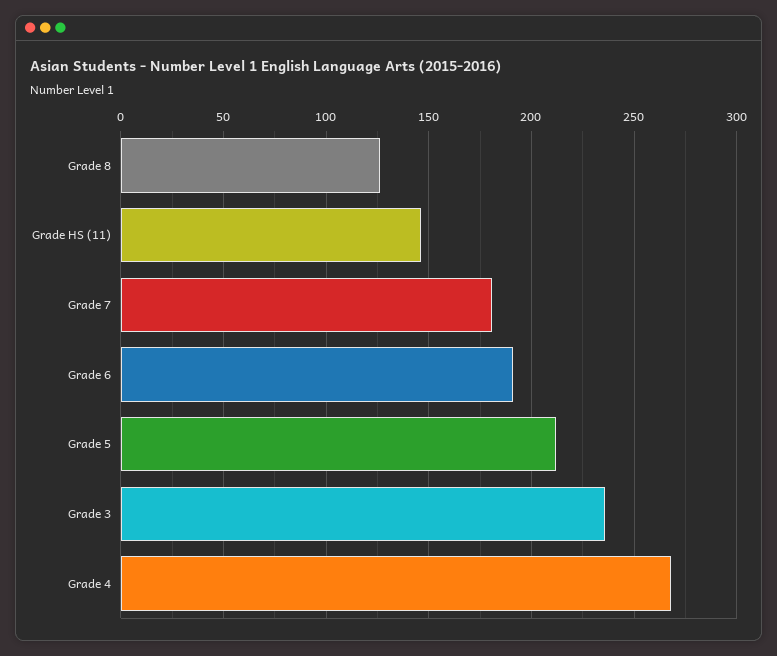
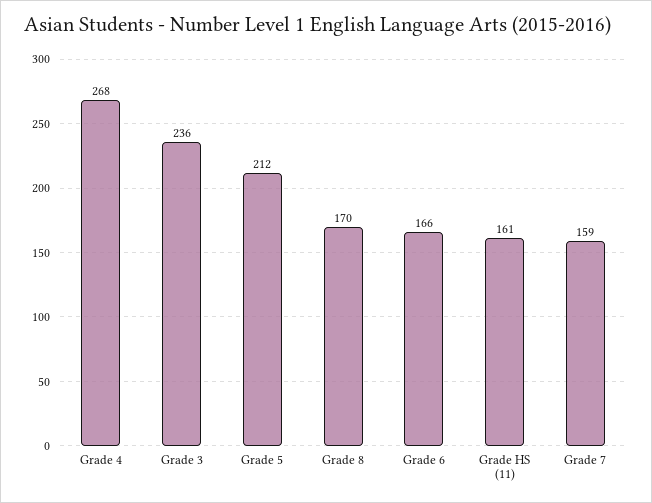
Grade 8: 125 -> 170
Grade HS (11): 145 -> 161
Grade 7: 180 -> 159
Grade 6: 190 -> 166

